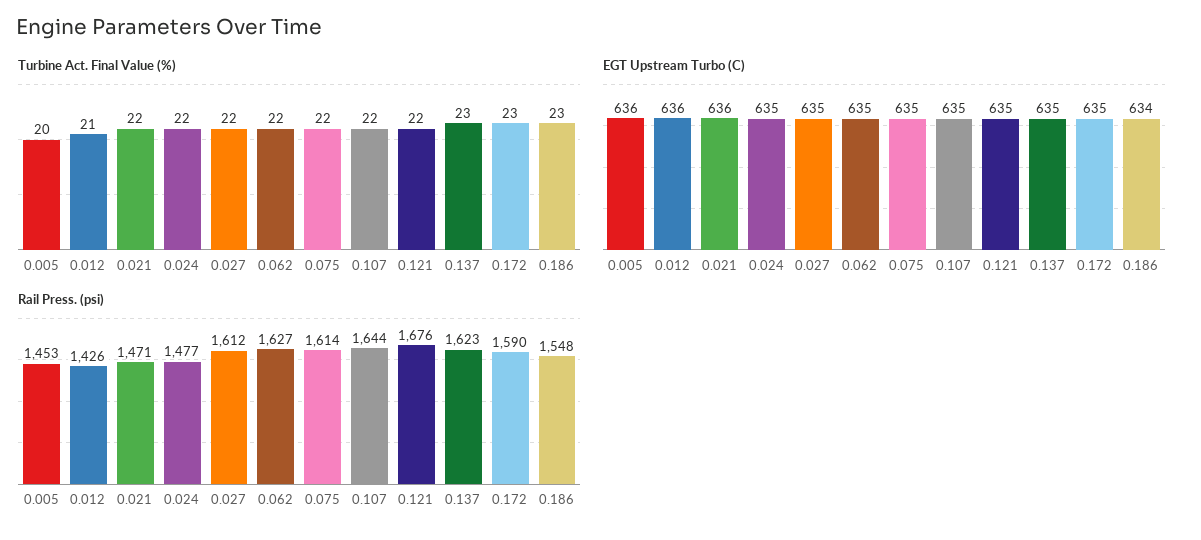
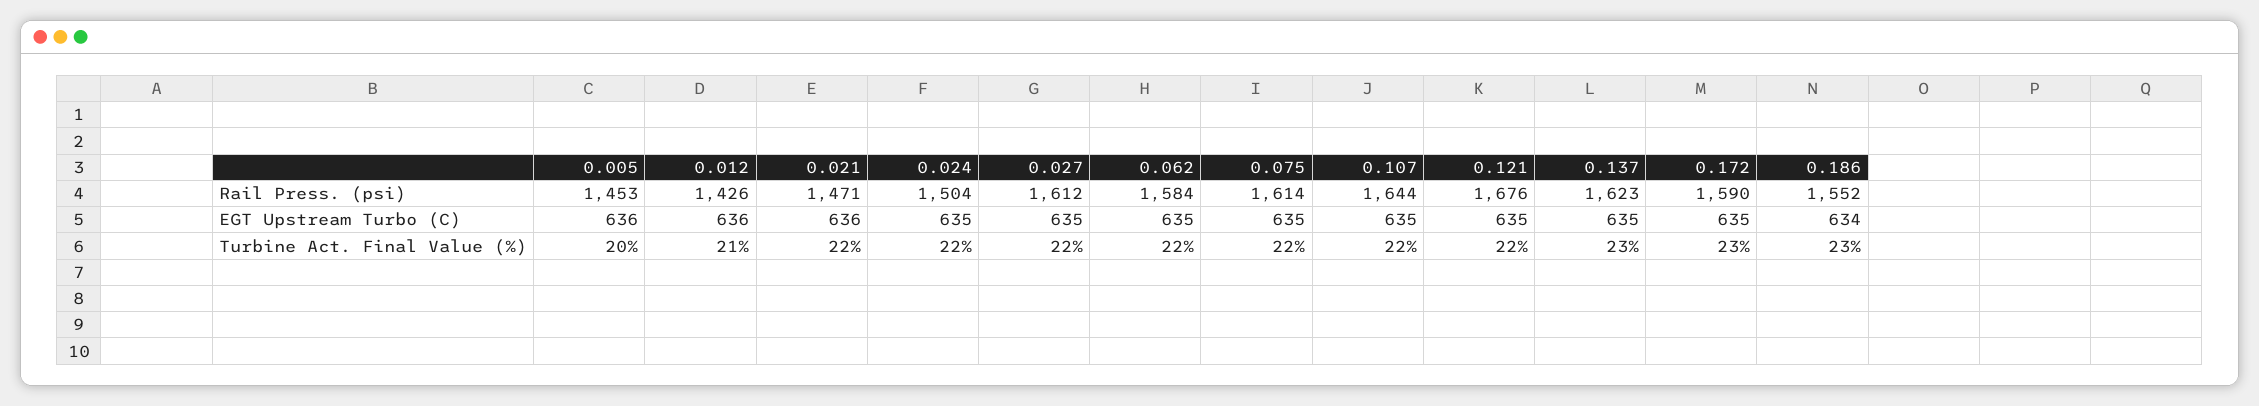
Rail Press. (psi), 0.024: 1477 -> 1504
Rail Press. (psi), 0.062: 1627 -> 1584
Rail Press. (psi), 0.186: 1548 -> 1552

